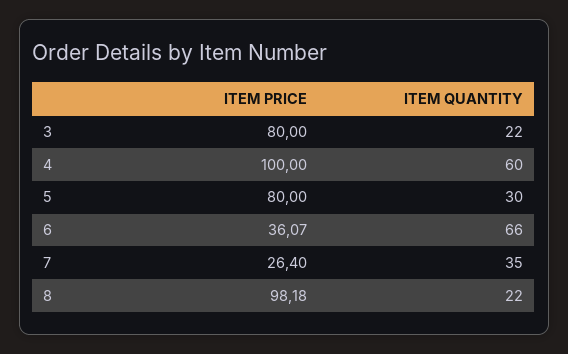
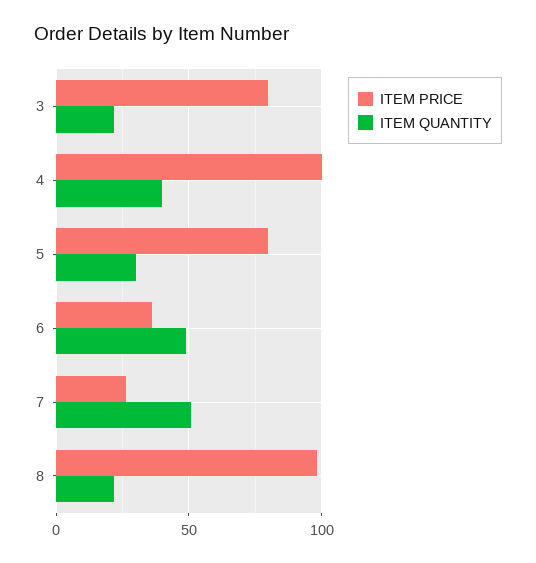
ITEM QUANTITY, 4: 60 -> 40
ITEM QUANTITY, 6: 66 -> 50
ITEM QUANTITY, 7: 35 -> 50

